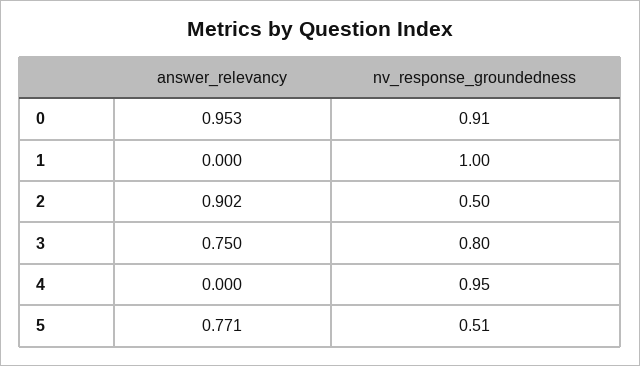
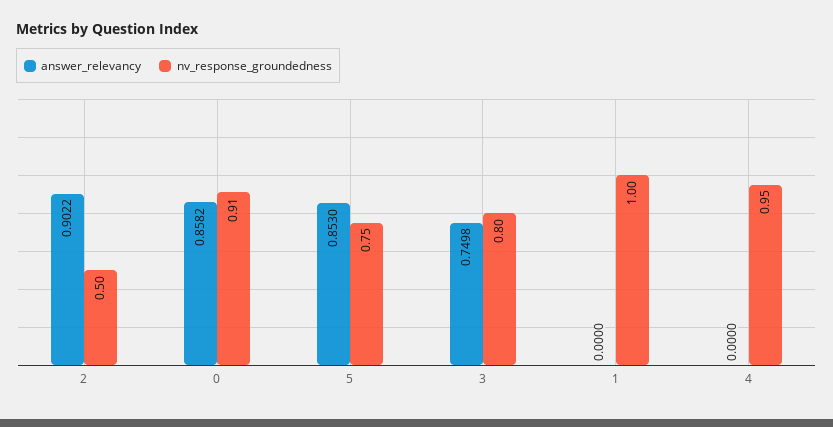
answer_relevancy, 0: 0.953 -> 0.8582
answer_relevancy, 5: 0.771 -> 0.853
nv_response_groundedness, 5: 0.51 -> 0.75

